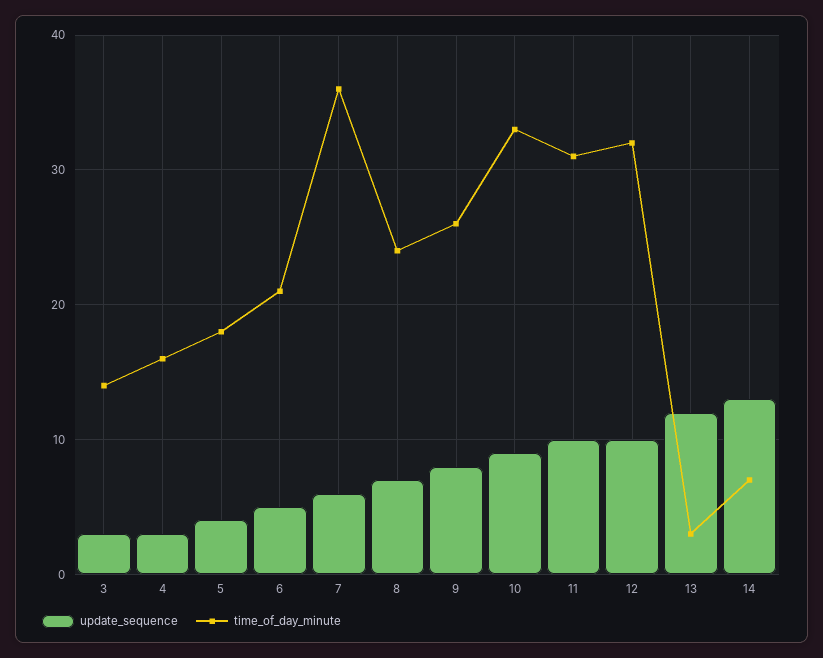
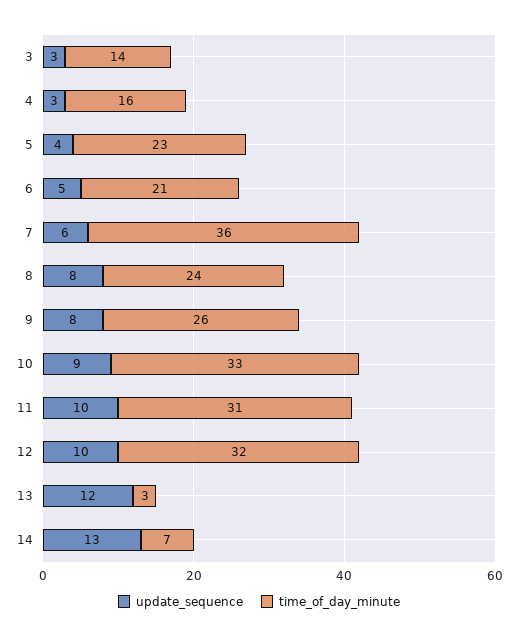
time_of_day_minute, 5: 18 -> 23
update_sequence, 8: 7 -> 8

